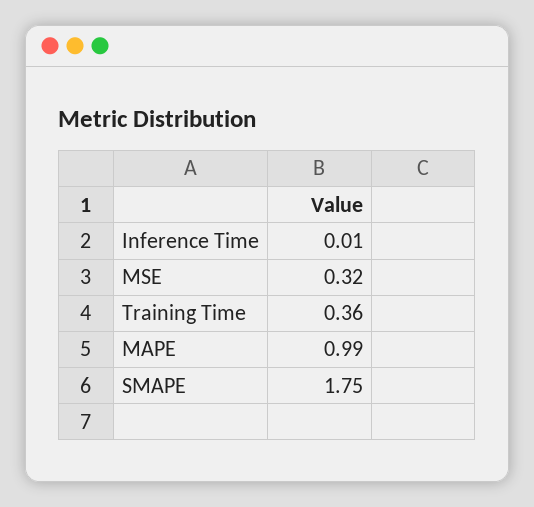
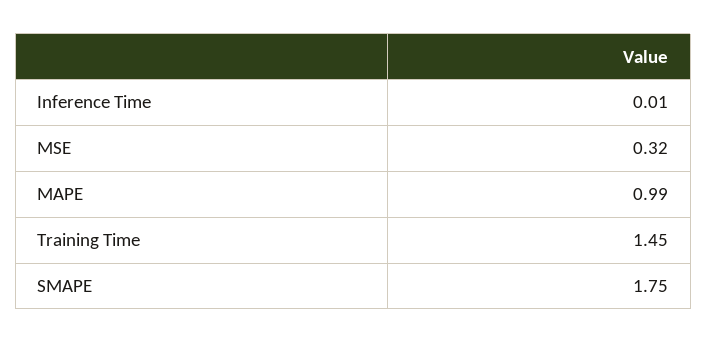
Training Time: 0.36 -> 1.45

